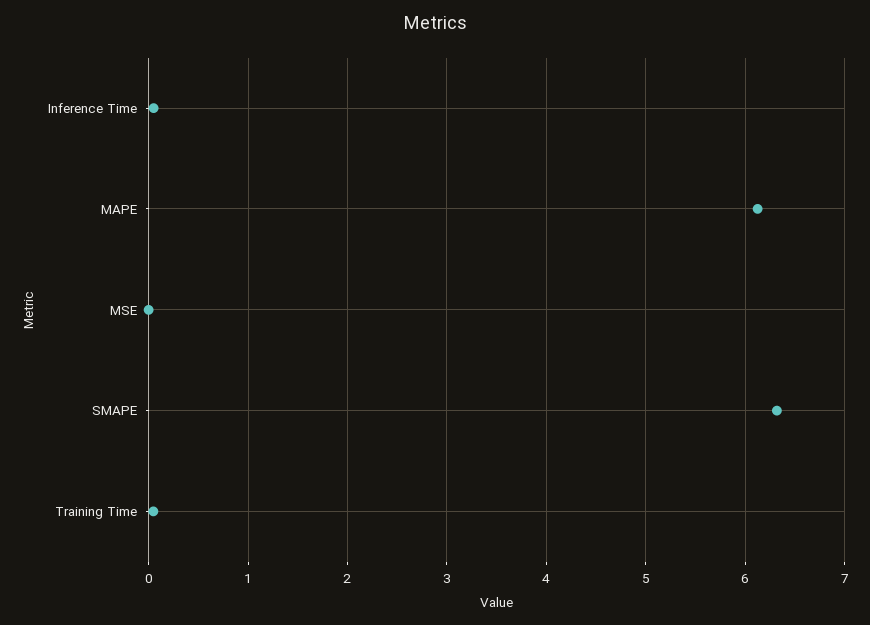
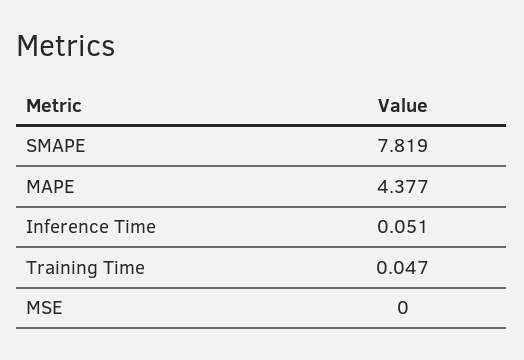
MAPE: 6.1 -> 4.377
SMAPE: 6.3 -> 7.819

